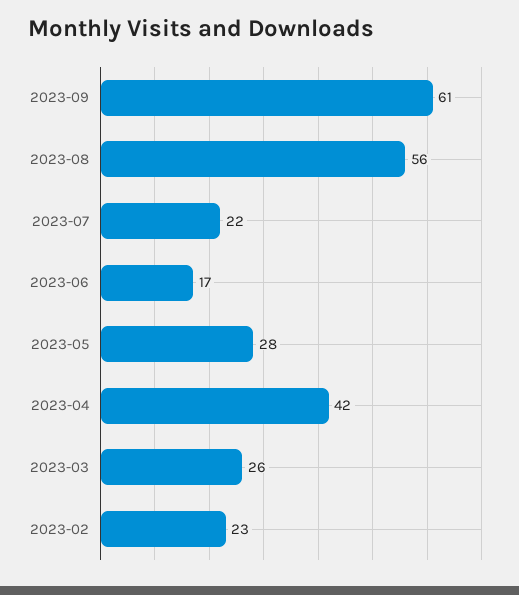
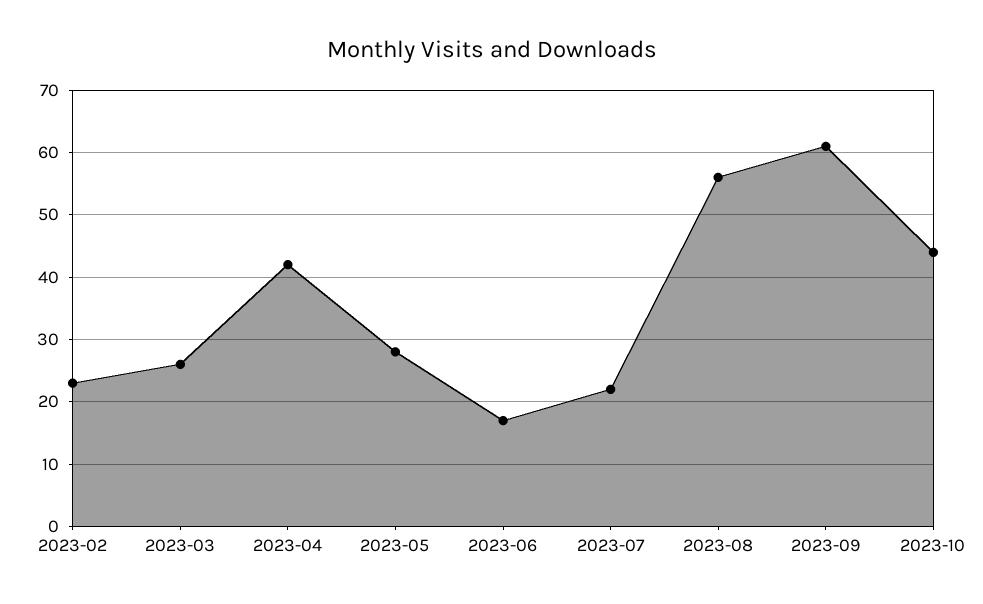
2023-10: none -> 44

